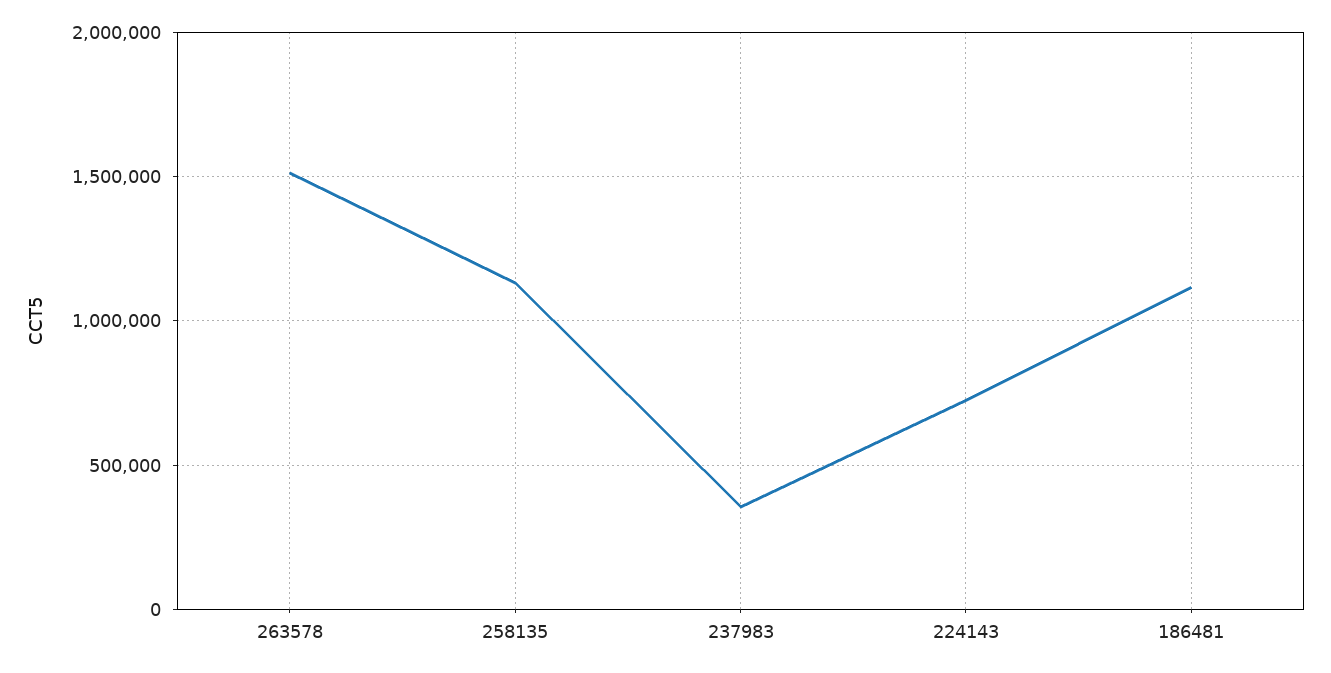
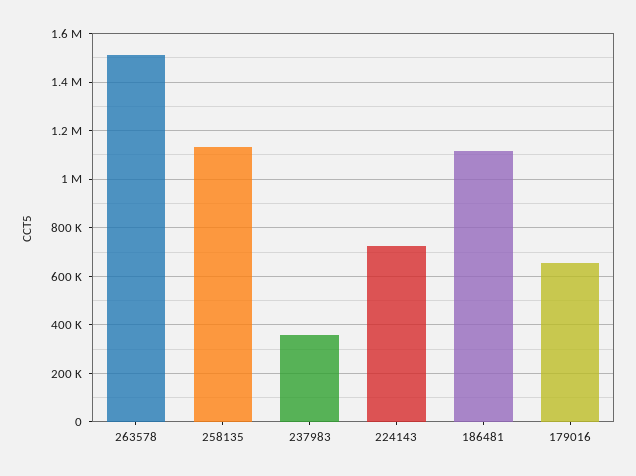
179016: none -> 650000

